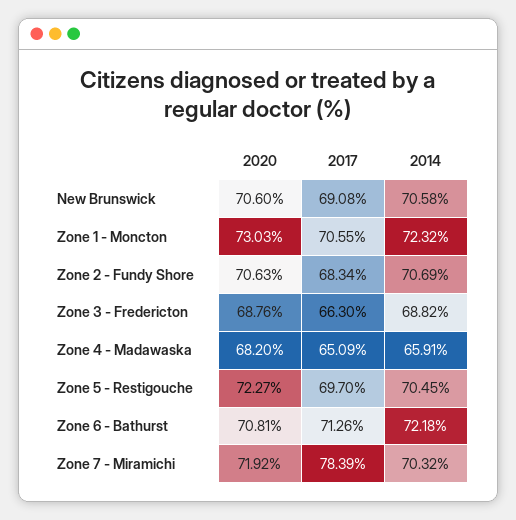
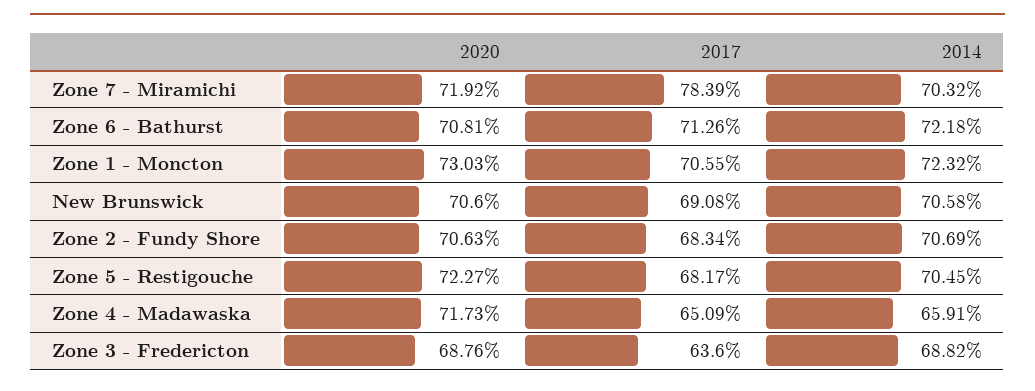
2017, Zone 3 - Fredericton: 66.3 -> 63.6
2020, Zone 4 - Madawaska: 68.2 -> 71.73
2017, Zone 5 - Restigouche: 69.7 -> 68.17

